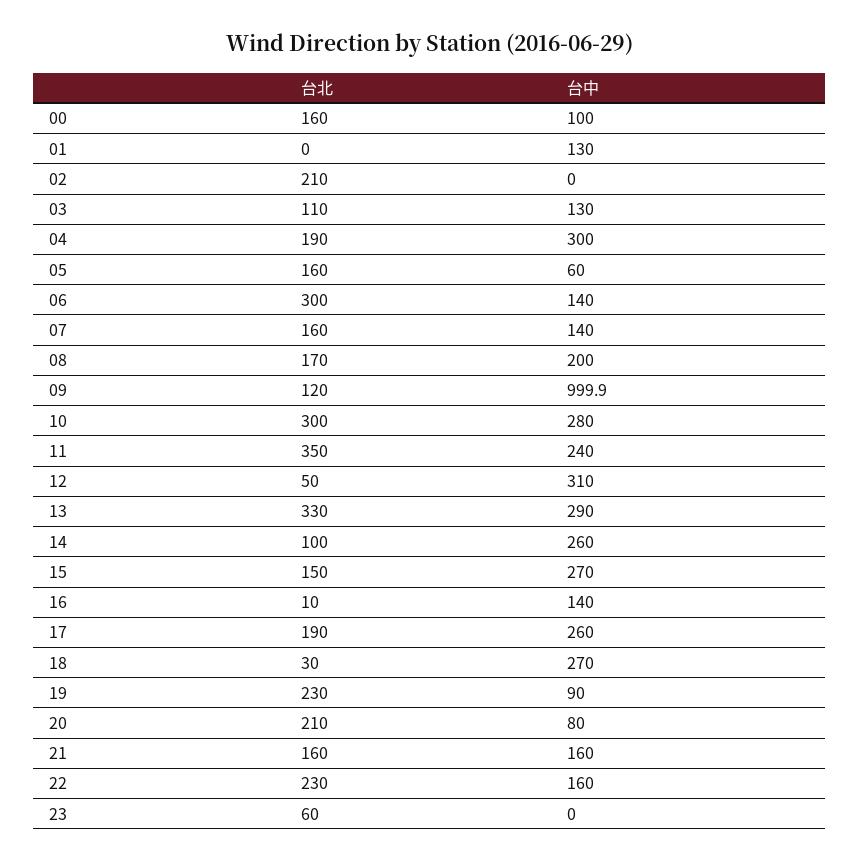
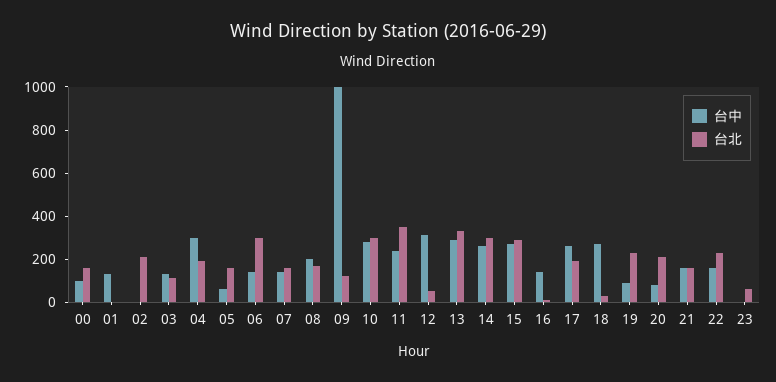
台北, 14: 100 -> 300
台北, 15: 150 -> 300

